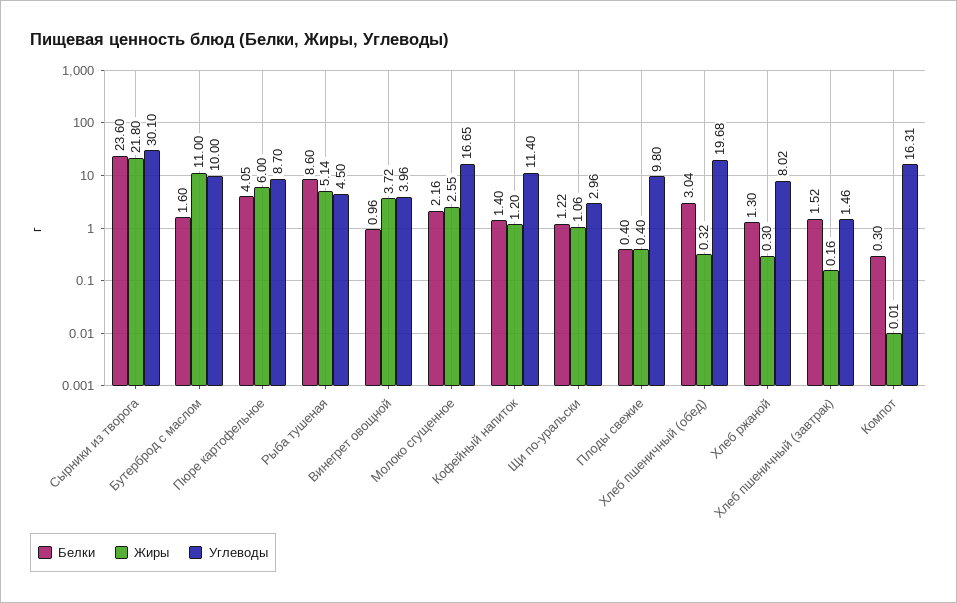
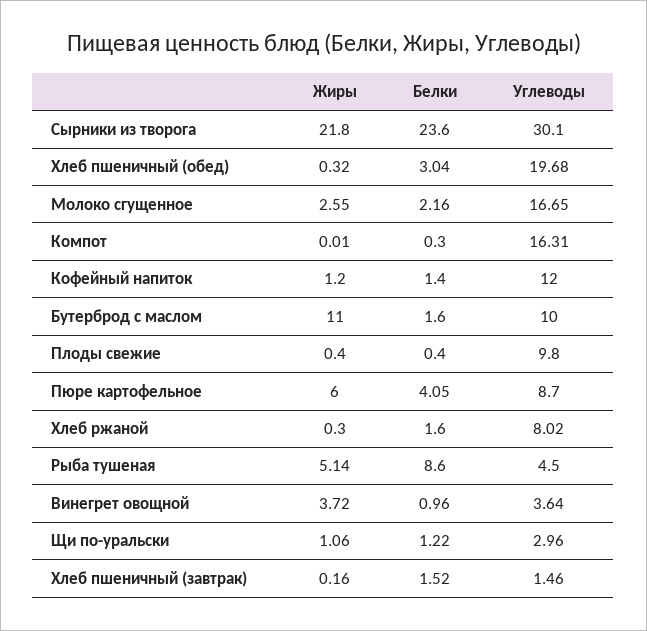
Углеводы, Винегрет овощной: 3.96 -> 3.64
Углеводы, Кофейный напиток: 11.4 -> 12
Белки, Хлеб ржаной: 1.3 -> 1.6

